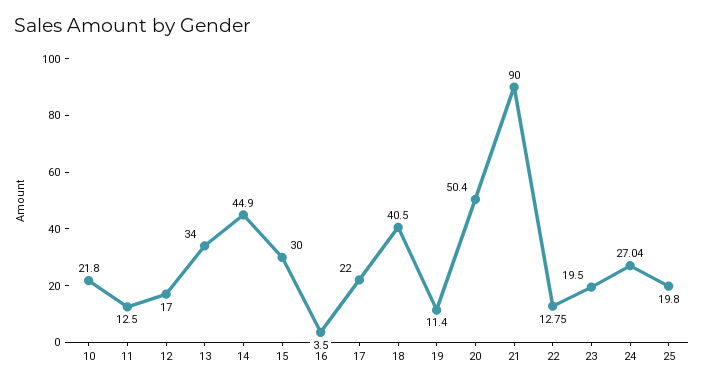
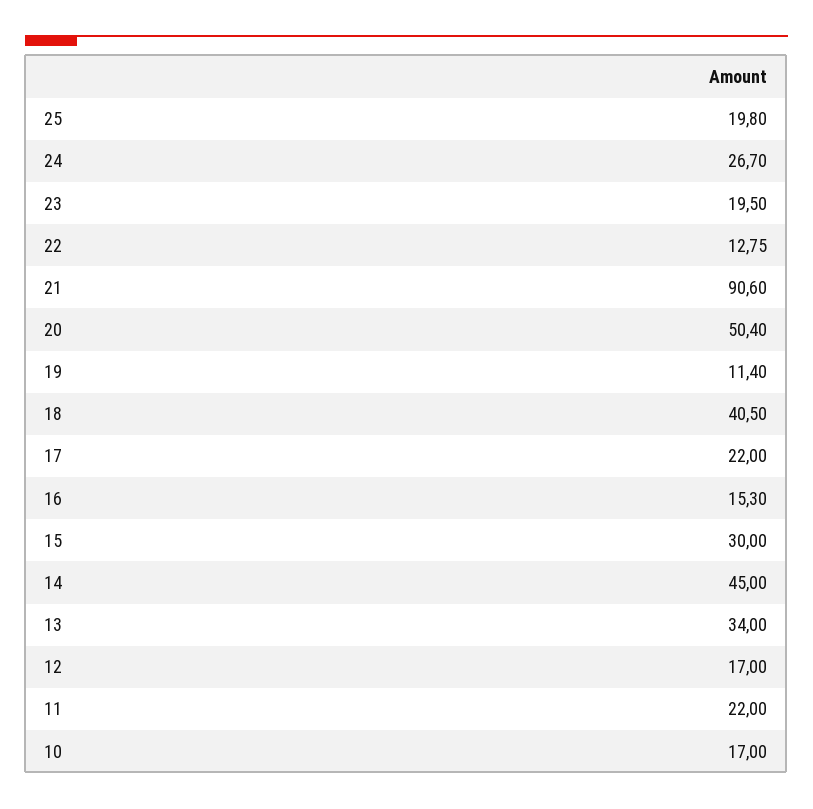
10: 21.8 -> 17
11: 12.5 -> 22
14: 44.9 -> 45
16: 3.5 -> 15.3
21: 90 -> 90.6
24: 27.04 -> 26.7

